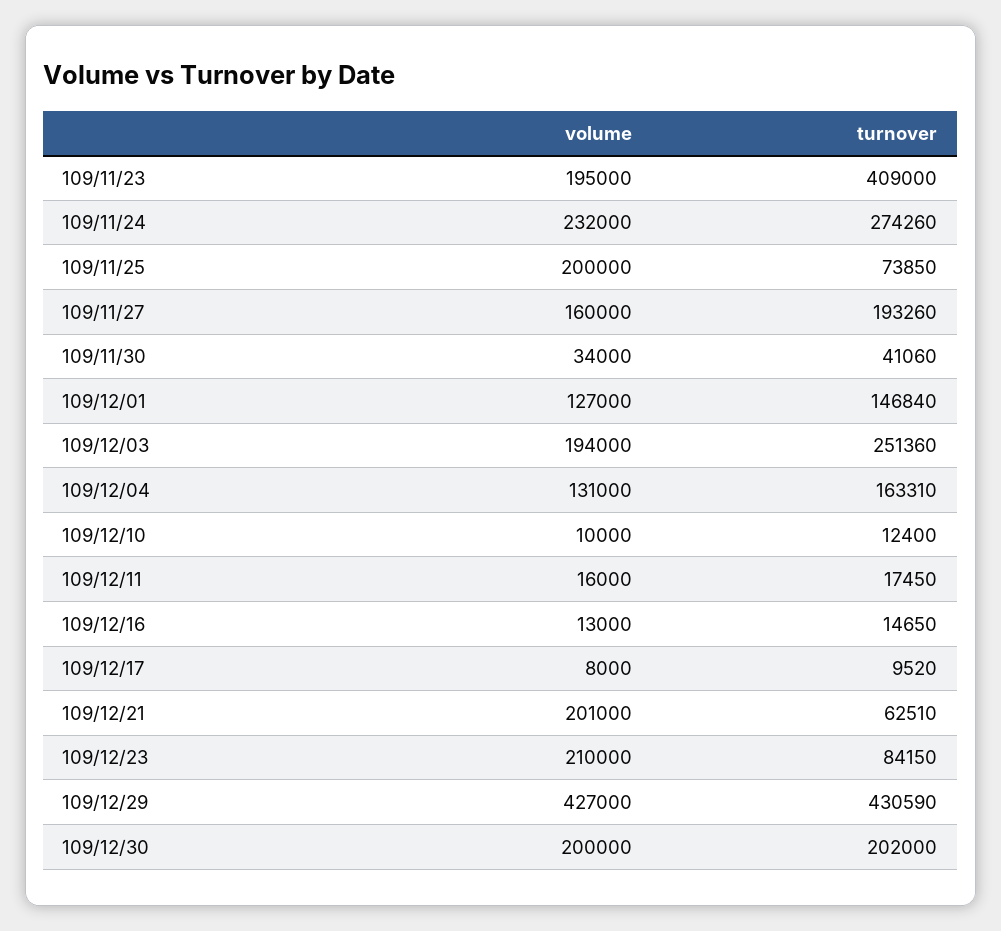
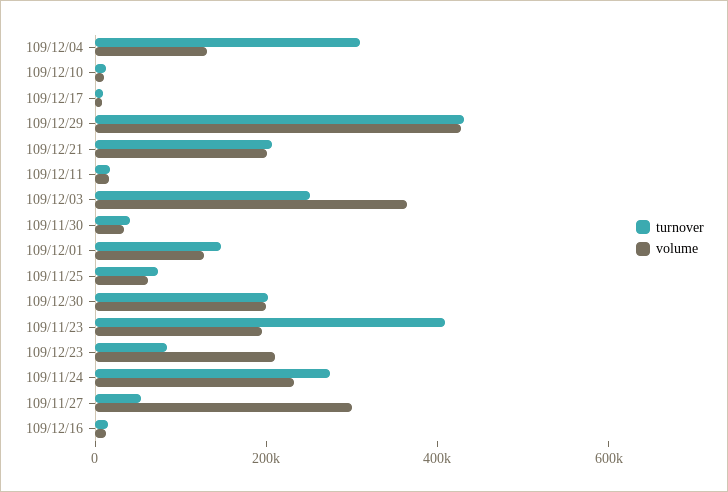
volume, 109/11/25: 200000 -> 50000
volume, 109/11/27: 160000 -> 300000
turnover, 109/11/27: 193260 -> 50000
volume, 109/12/03: 194000 -> 350000
turnover, 109/12/04: 163310 -> 300000
turnover, 109/12/21: 62510 -> 200000

